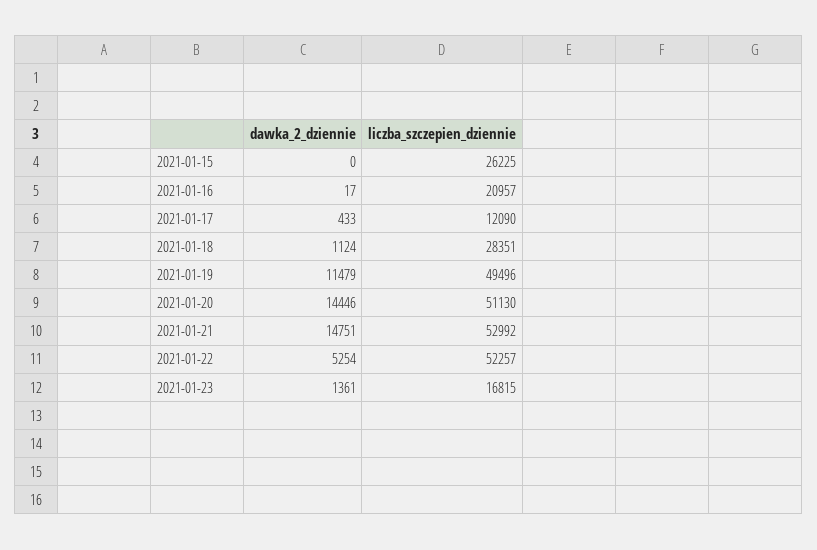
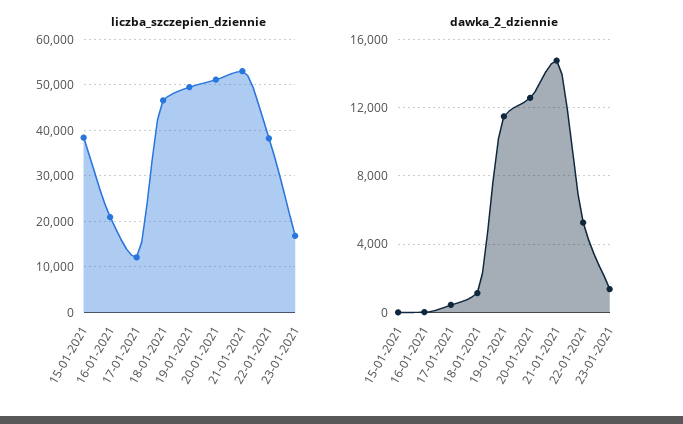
liczba_szczepien_dziennie, 2021-01-15: 26225 -> 38000
liczba_szczepien_dziennie, 2021-01-18: 28351 -> 46000
dawka_2_dziennie, 2021-01-20: 14446 -> 12500
liczba_szczepien_dziennie, 2021-01-22: 52257 -> 38000

